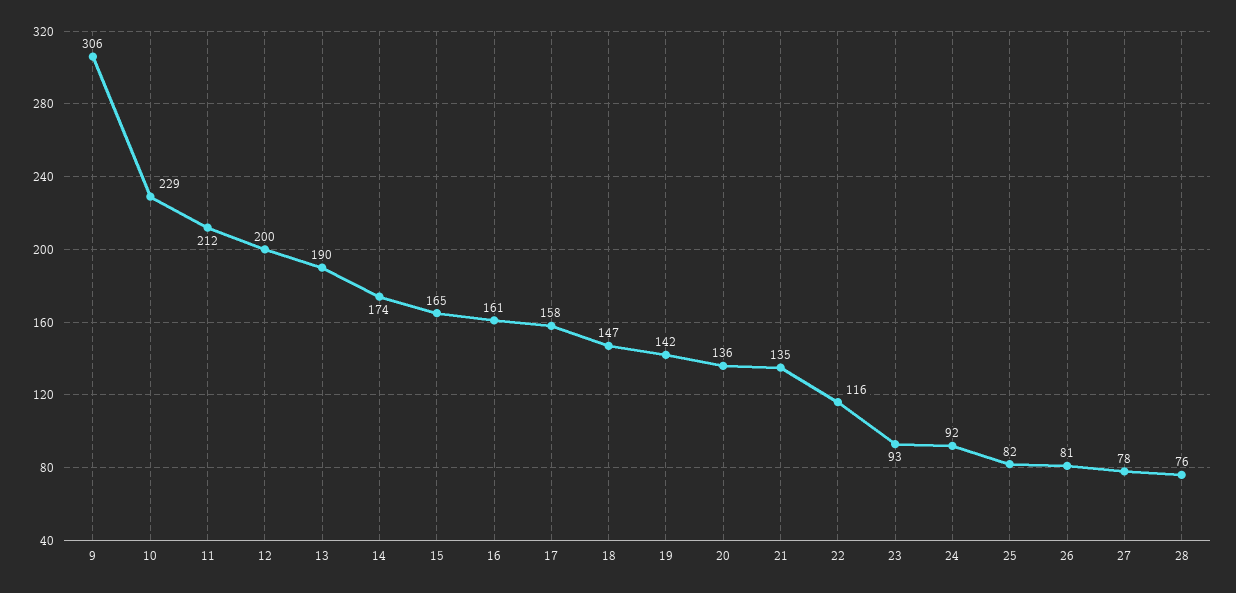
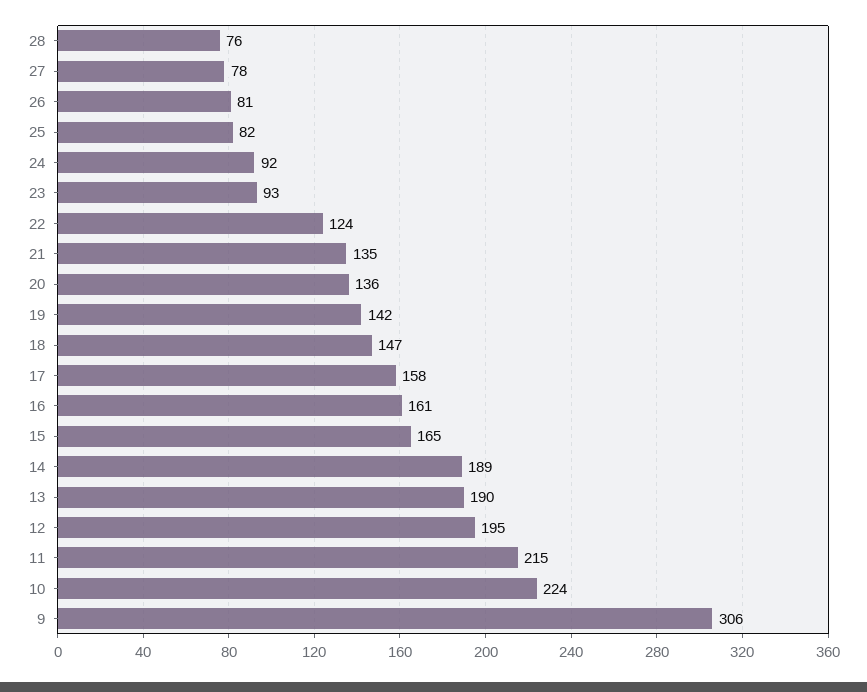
10: 229 -> 224
11: 212 -> 215
12: 200 -> 195
14: 174 -> 189
22: 116 -> 124

